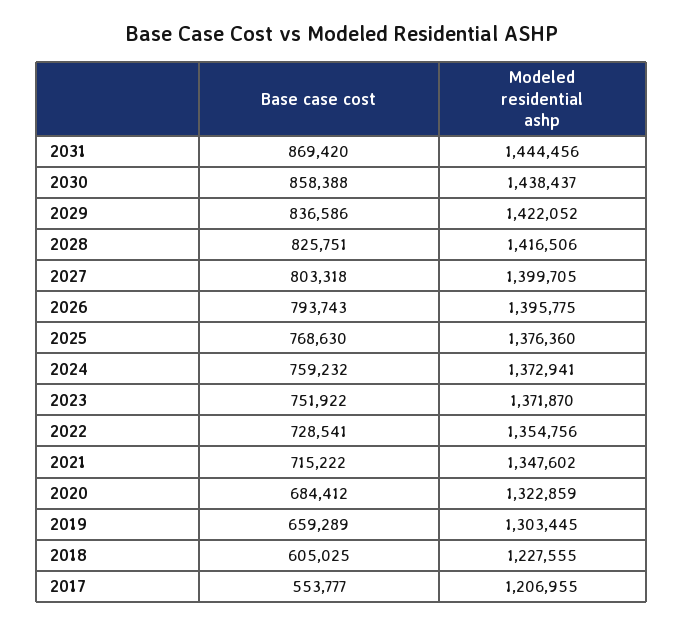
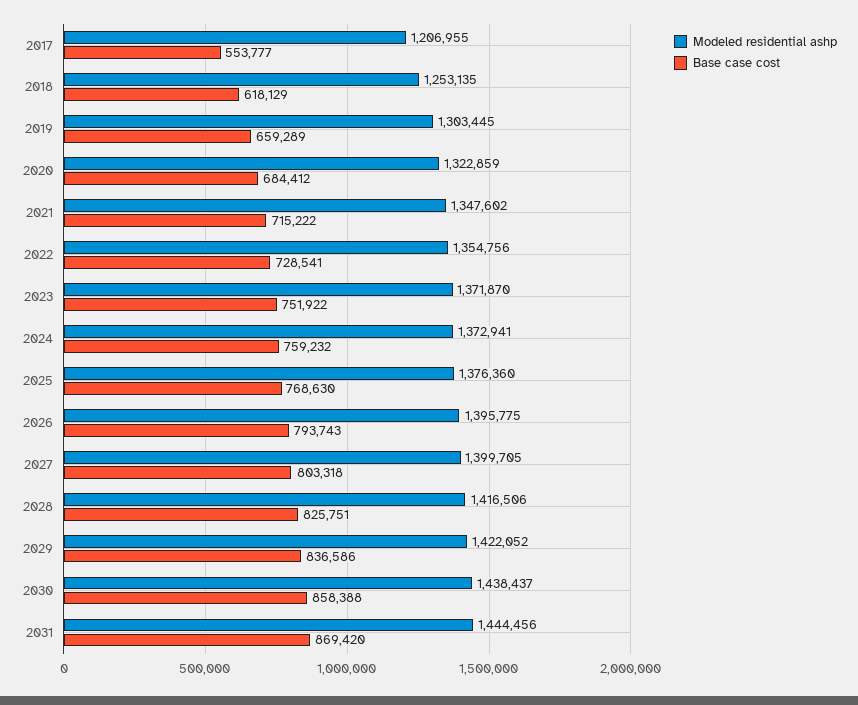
Base case cost, 2018: 605025 -> 618129
Modeled residential ashp, 2018: 1227555 -> 1253135

